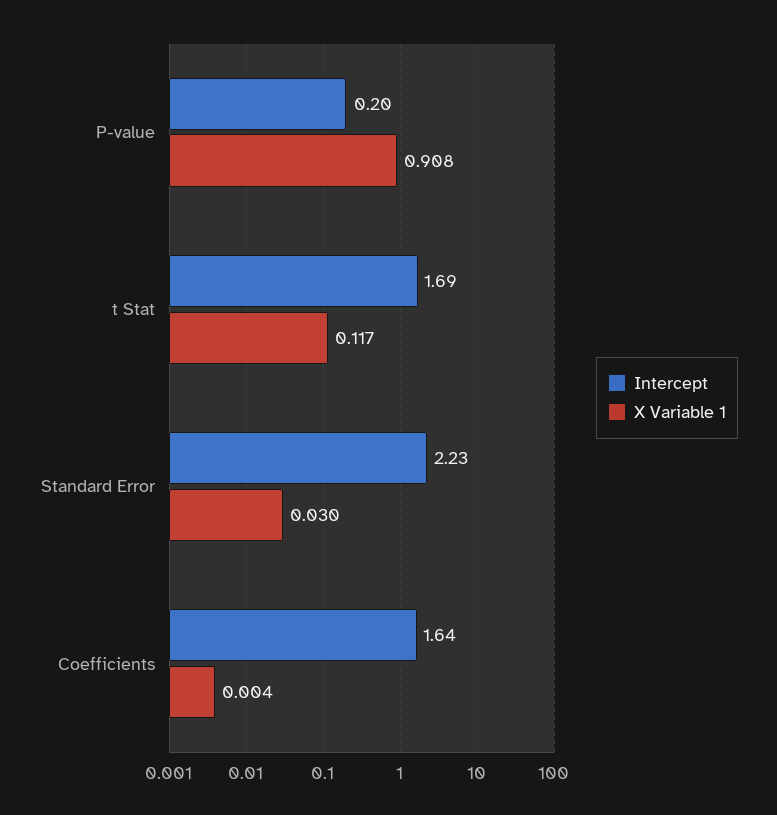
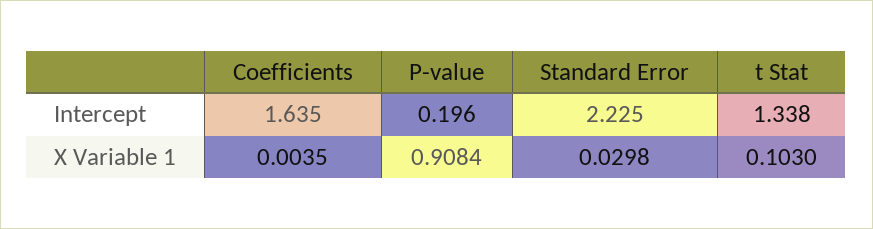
Intercept, t Stat: 1.69 -> 1.338
X Variable 1, t Stat: 0.117 -> 0.103

